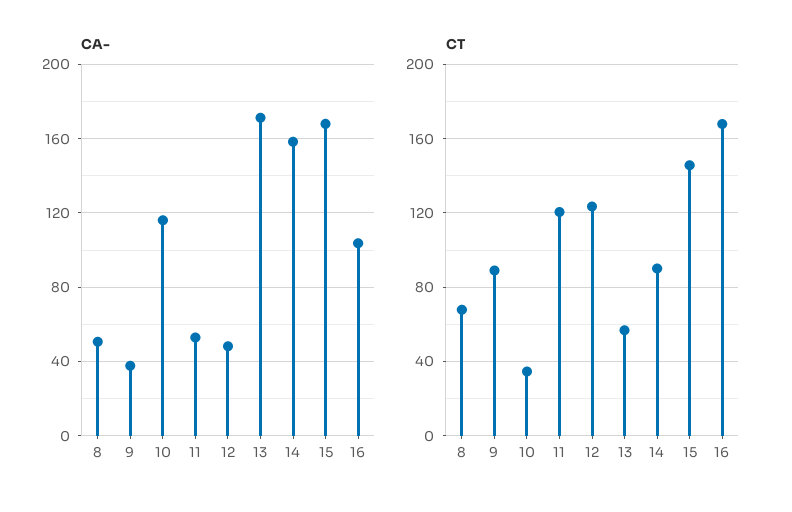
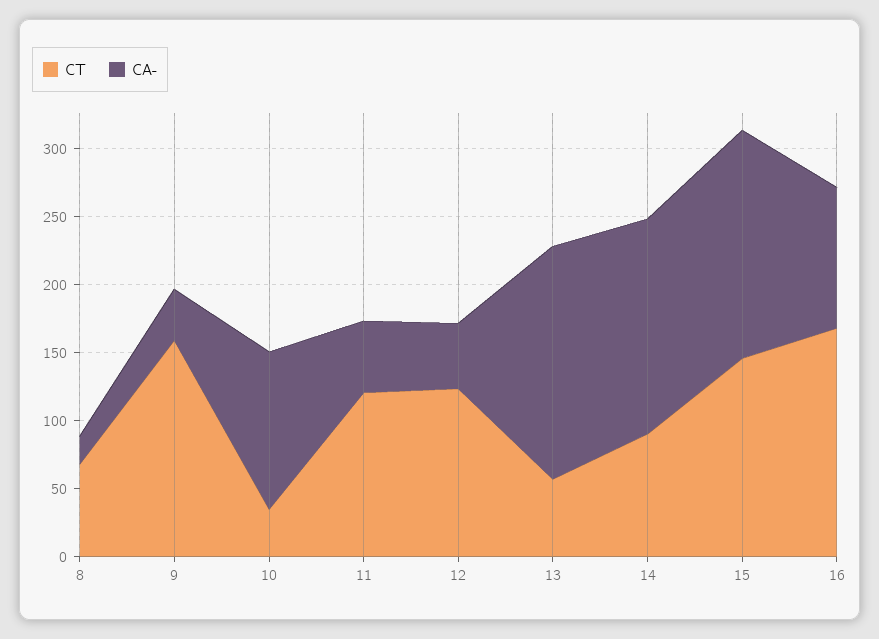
CA-, 8: 50 -> 20
CT, 9: 90 -> 160

